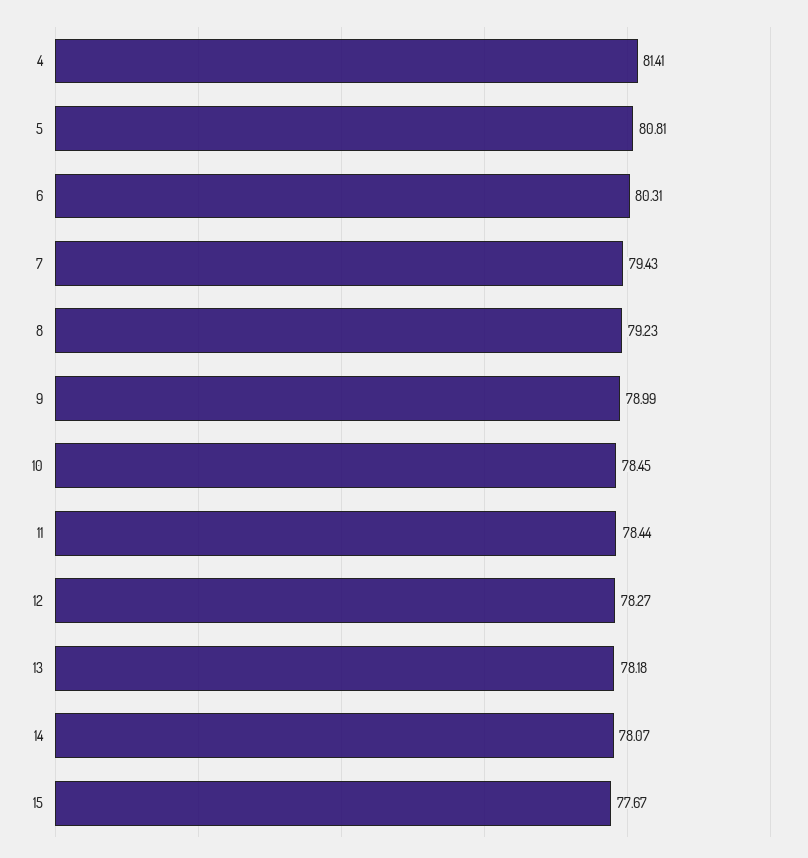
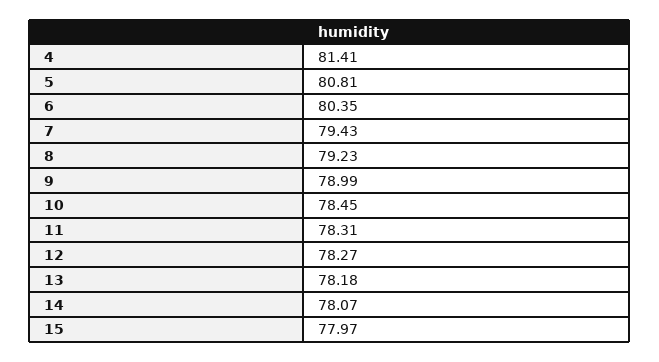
6: 80.31 -> 80.35
11: 78.44 -> 78.31
15: 77.67 -> 77.97

